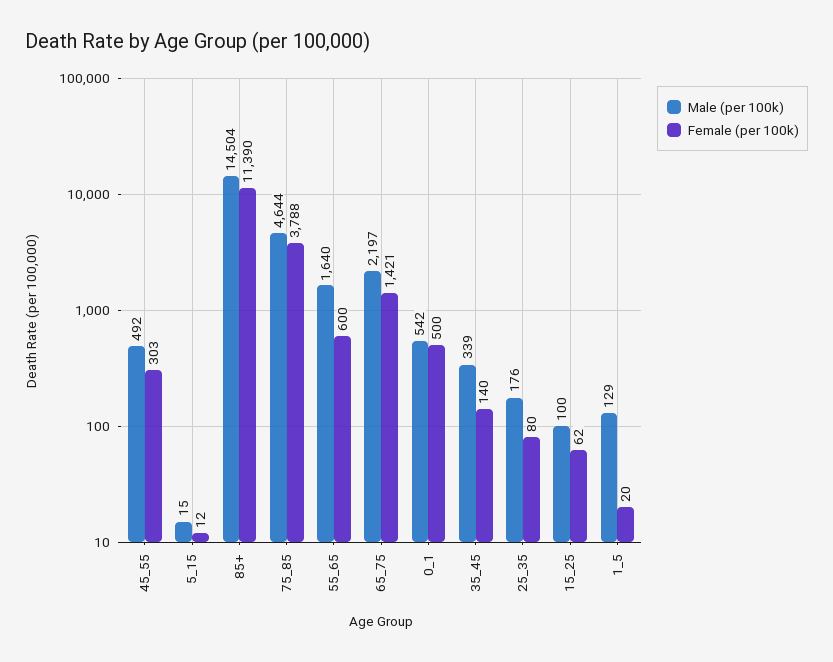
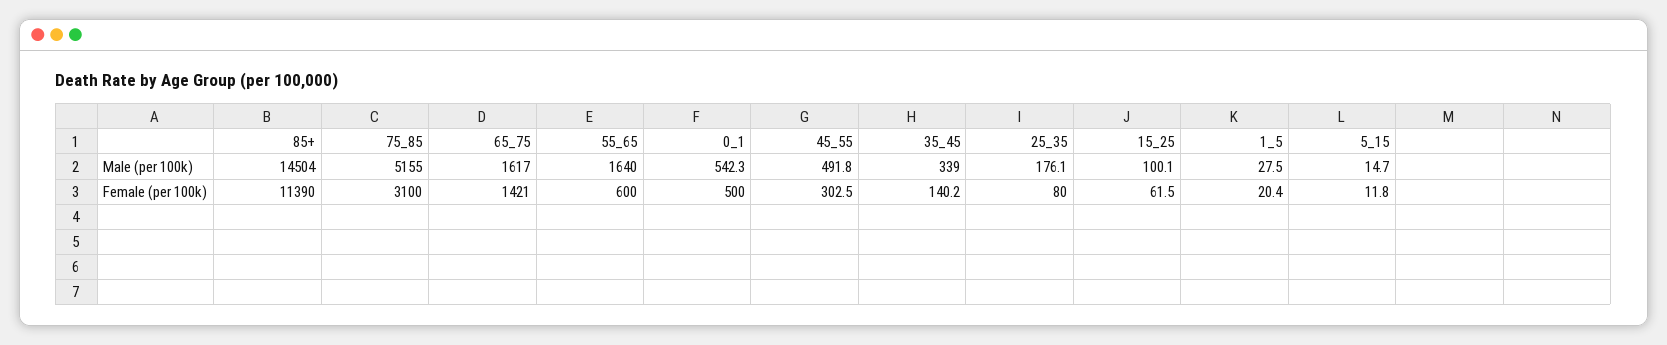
Male (per 100k), 75_85: 4644 -> 5155
Female (per 100k), 75_85: 3788 -> 3100
Male (per 100k), 65_75: 2197 -> 1617
Male (per 100k), 1_5: 129 -> 27.5

